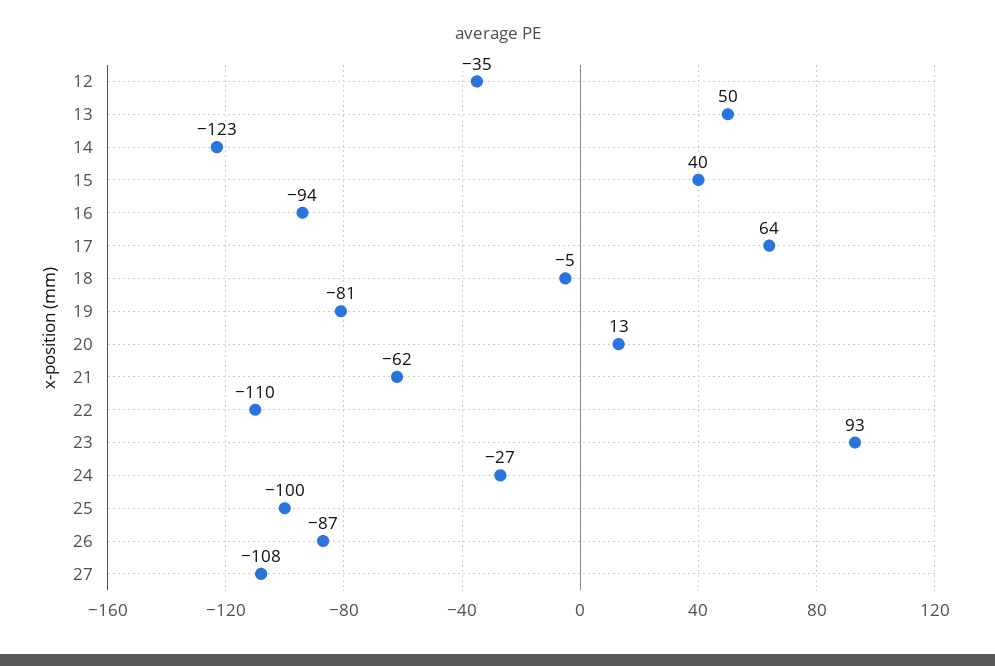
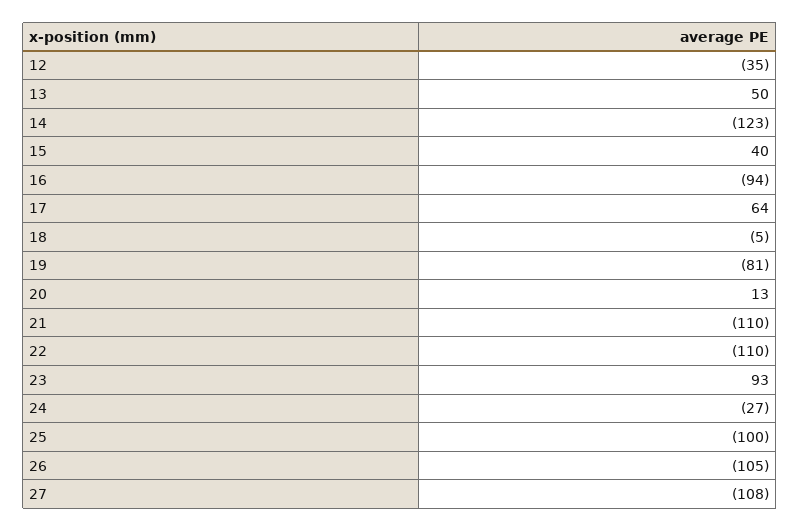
21: -62 -> -110
26: -87 -> -105

